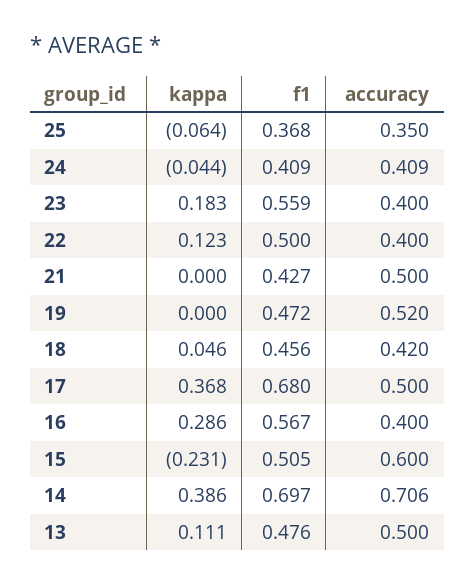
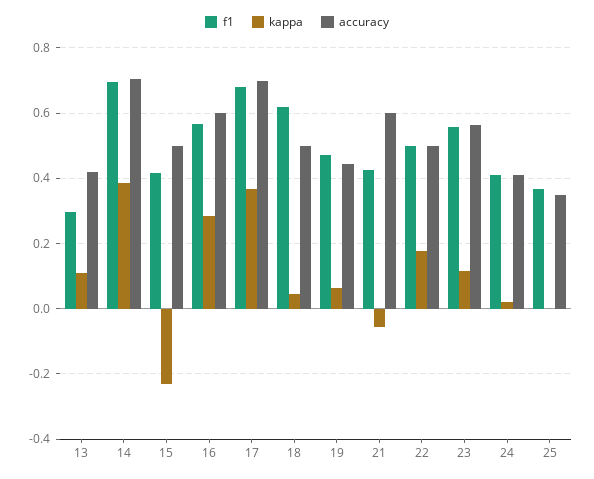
kappa, 25: -0.064 -> 0
kappa, 24: -0.044 -> 0.02
kappa, 23: 0.183 -> 0.12
accuracy, 23: 0.4 -> 0.56
kappa, 22: 0.123 -> 0.18
accuracy, 22: 0.4 -> 0.5
kappa, 21: 0 -> -0.06
accuracy, 21: 0.5 -> 0.6
kappa, 19: 0 -> 0.06
accuracy, 19: 0.52 -> 0.44
f1, 18: 0.456 -> 0.62
accuracy, 18: 0.42 -> 0.5
accuracy, 17: 0.5 -> 0.7
accuracy, 16: 0.4 -> 0.6
f1, 15: 0.505 -> 0.42
accuracy, 15: 0.6 -> 0.5
f1, 13: 0.476 -> 0.3
accuracy, 13: 0.5 -> 0.42

